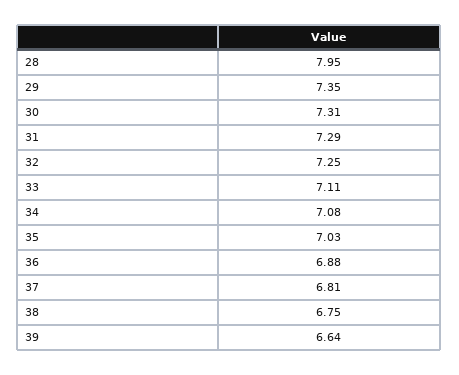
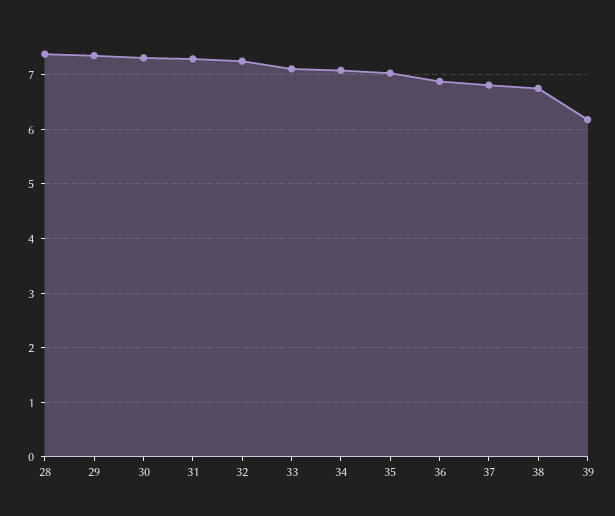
28: 7.95 -> 7.4
39: 6.64 -> 6.2

